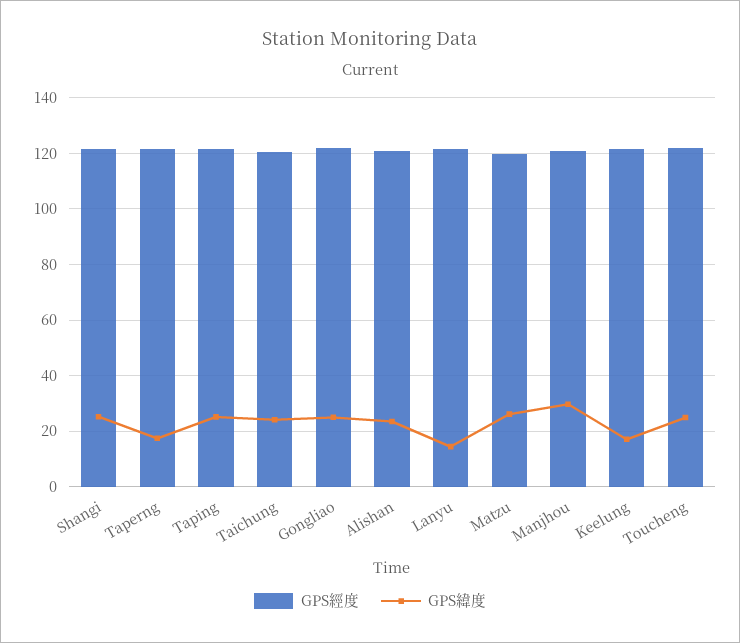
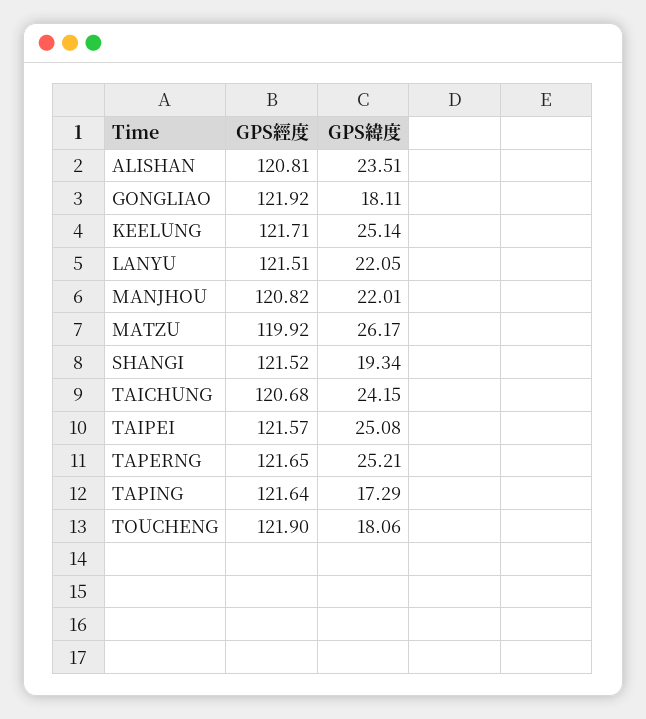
GPS緯度, Shangi: 25 -> 19.34
GPS緯度, Taperng: 17.5 -> 25.21
GPS緯度, Taping: 25 -> 17.29
GPS緯度, Gongliao: 25 -> 18.11
GPS緯度, Lanyu: 15 -> 22.05
GPS緯度, Manjhou: 30 -> 22.01
GPS緯度, Keelung: 17.5 -> 25.14
GPS緯度, Toucheng: 25 -> 18.06
GPS經度, TAIPEI: none -> 121.57
GPS緯度, TAIPEI: none -> 25.08

